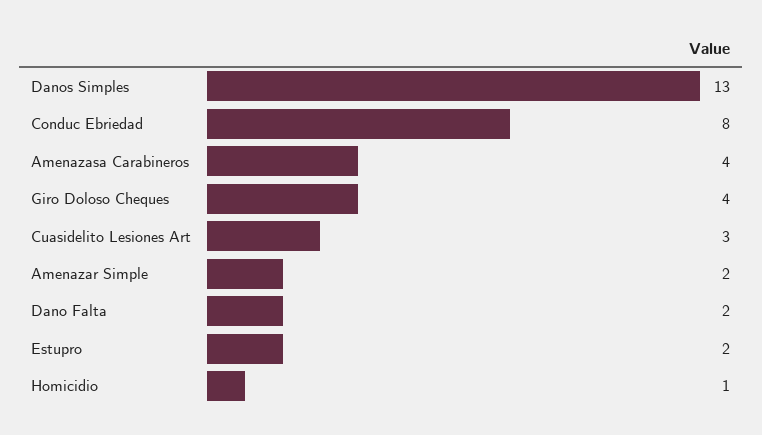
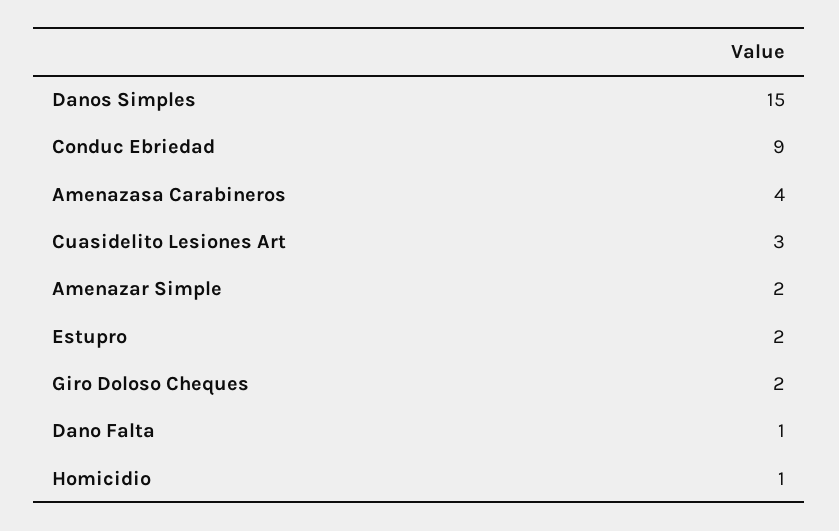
Danos Simples: 13 -> 15
Conduc Ebriedad: 8 -> 9
Giro Doloso Cheques: 4 -> 2
Dano Falta: 2 -> 1

